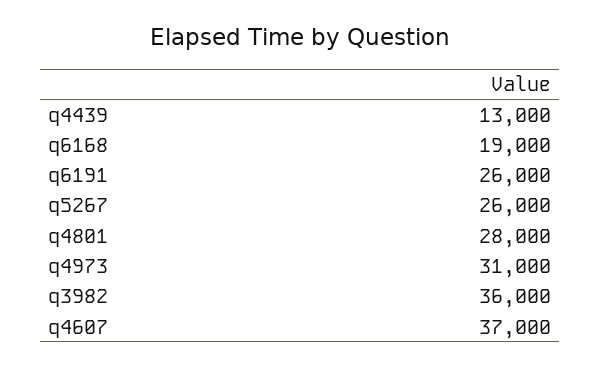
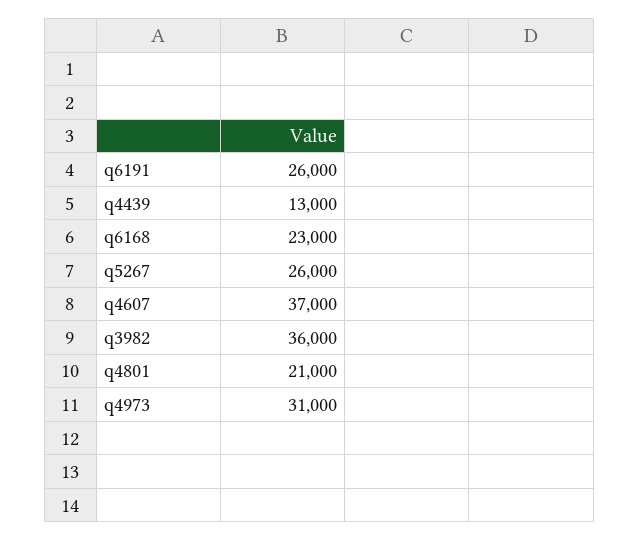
q6168: 19000 -> 23000
q4801: 28000 -> 21000

